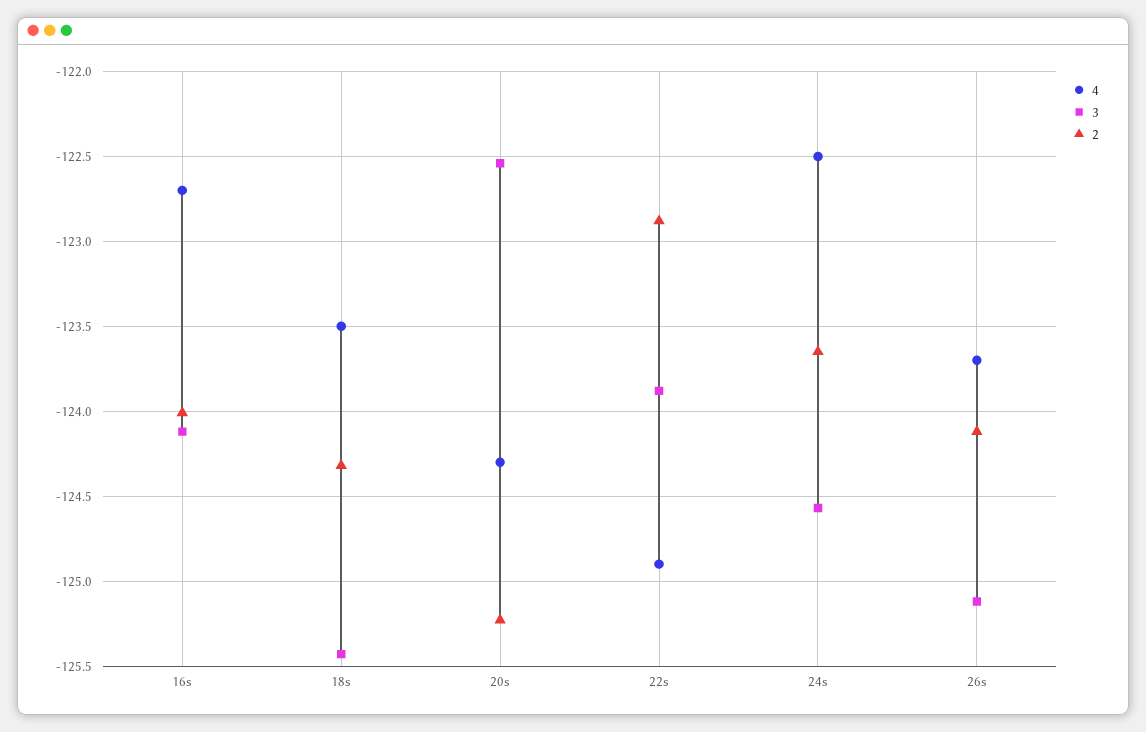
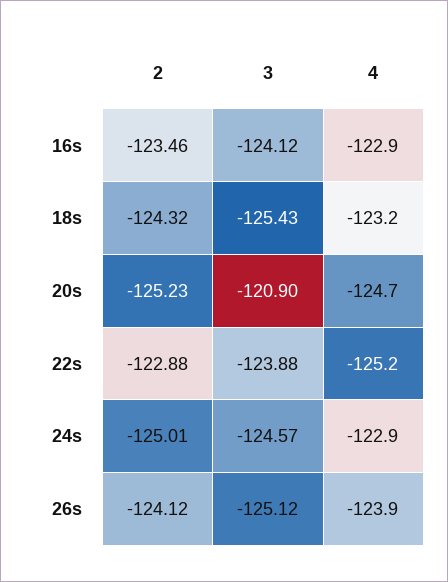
4, 16s: -122.7 -> -122.9
2, 16s: -124 -> -123.46
4, 18s: -123.5 -> -123.2
4, 20s: -124.3 -> -124.7
3, 20s: -122.55 -> -120.9
4, 22s: -124.9 -> -125.2
4, 24s: -122.5 -> -122.9
2, 24s: -123.65 -> -125.01
4, 26s: -123.7 -> -123.9

